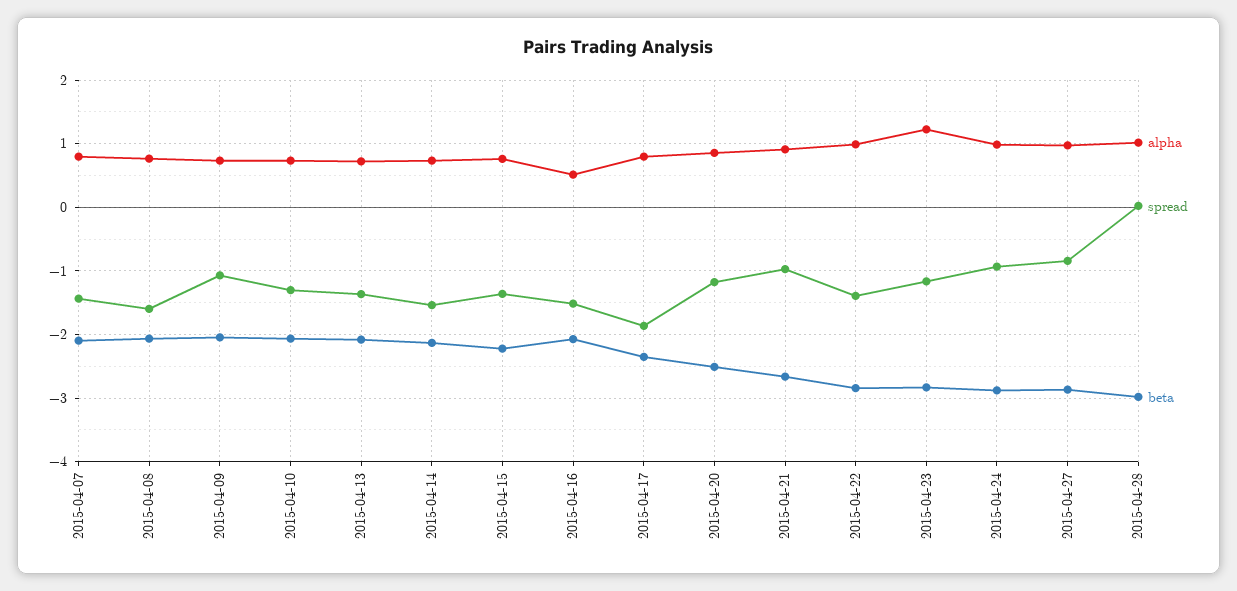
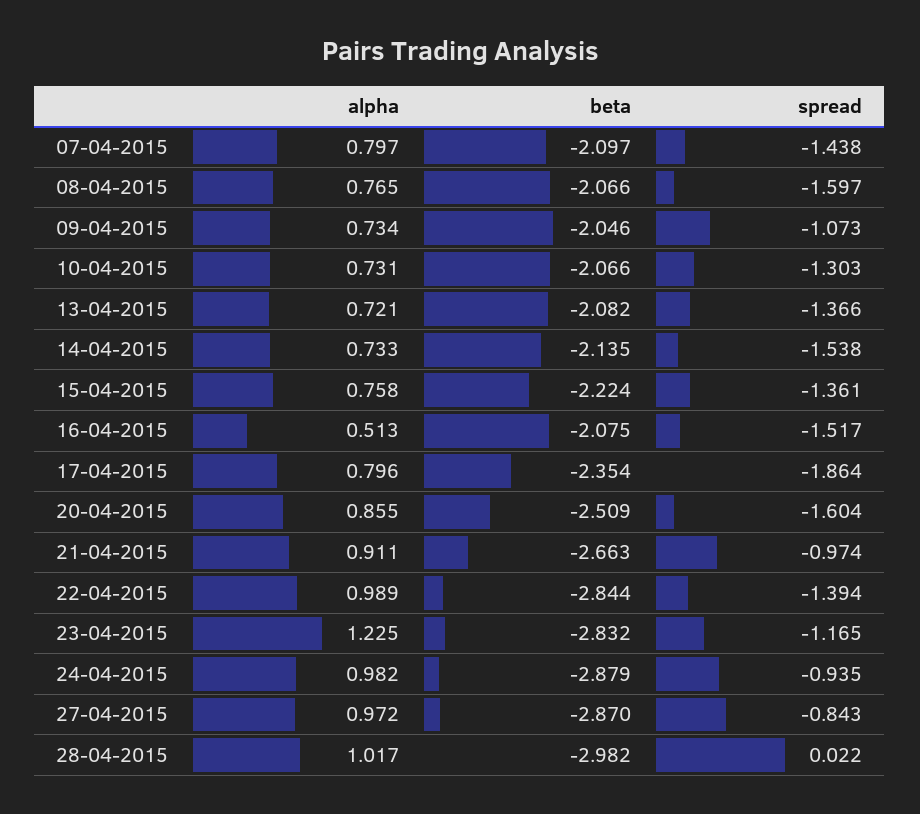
spread, 2015-04-20: -1.2 -> -1.604

